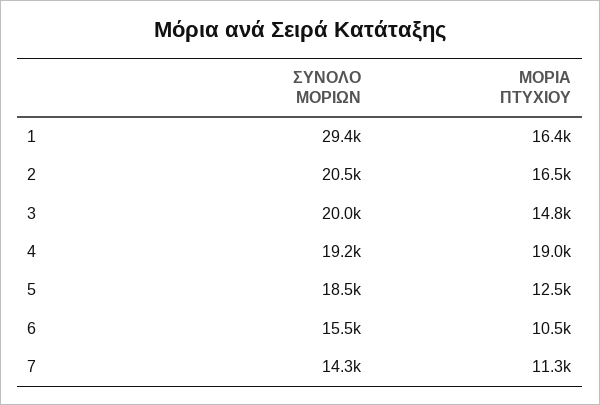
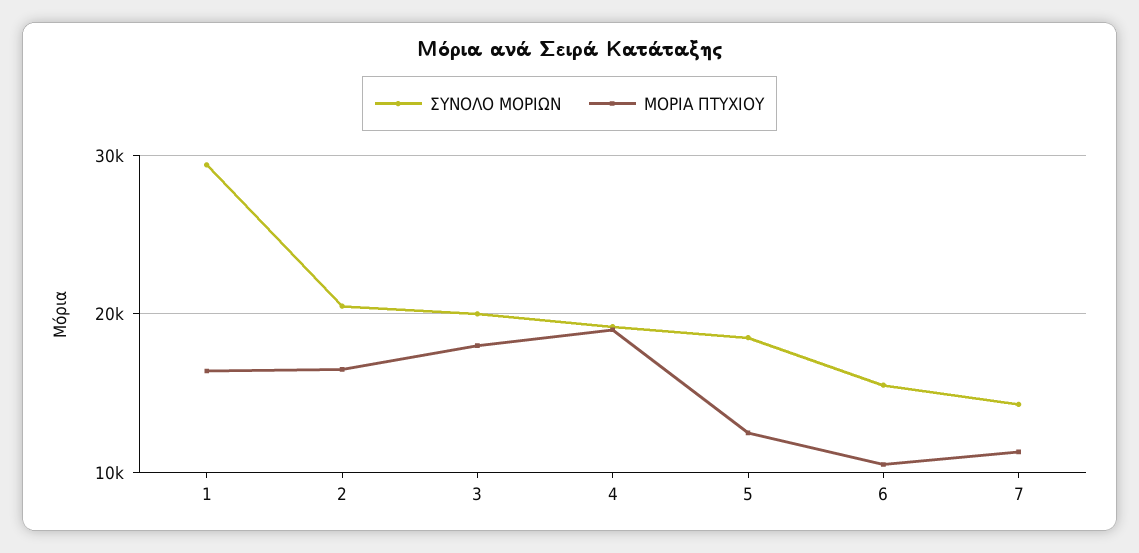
ΜΟΡΙΑ ΠΤΥΧΙΟΥ, 3: 14800 -> 18000

